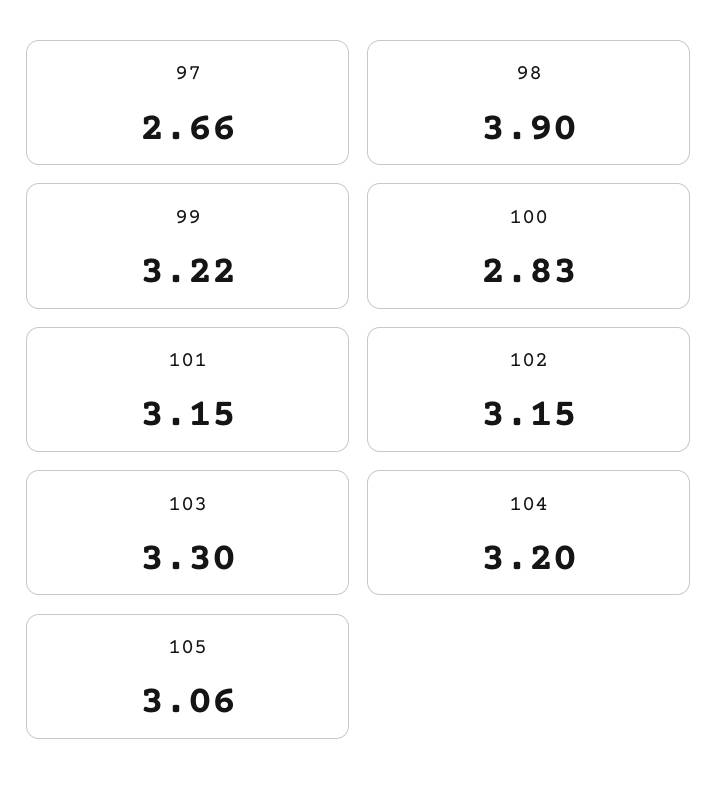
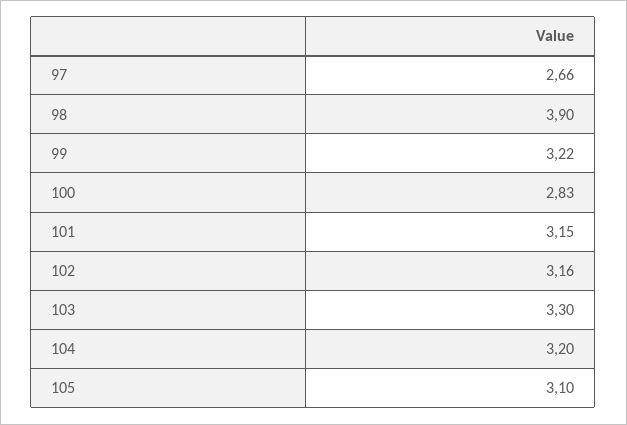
102: 3.15 -> 3.16
105: 3.06 -> 3.1

